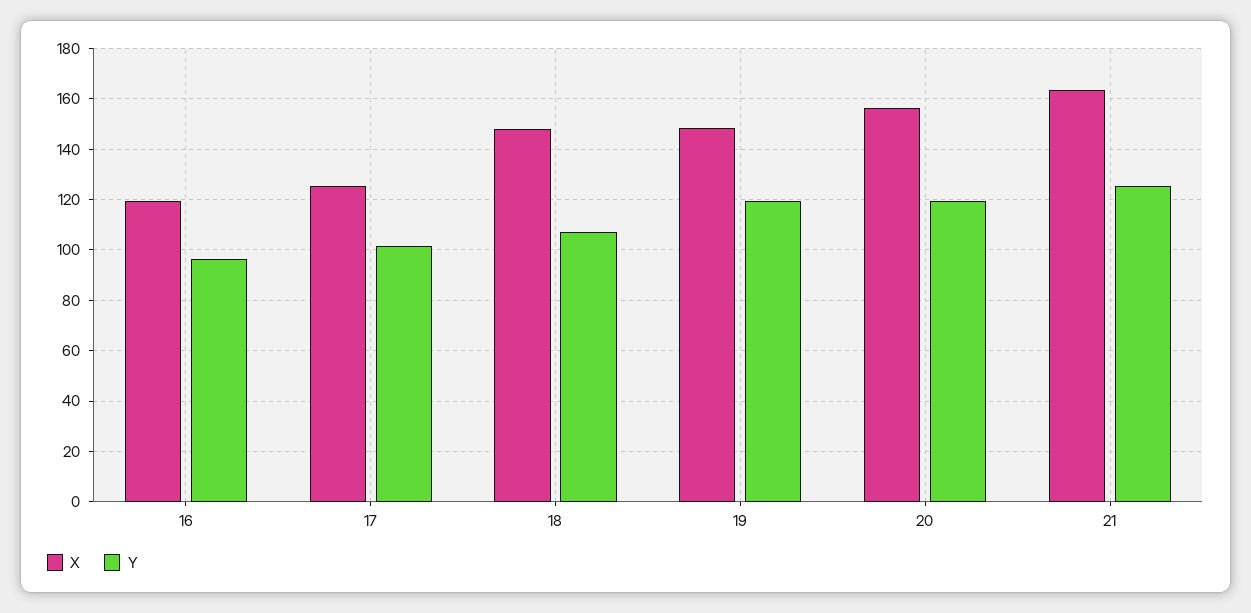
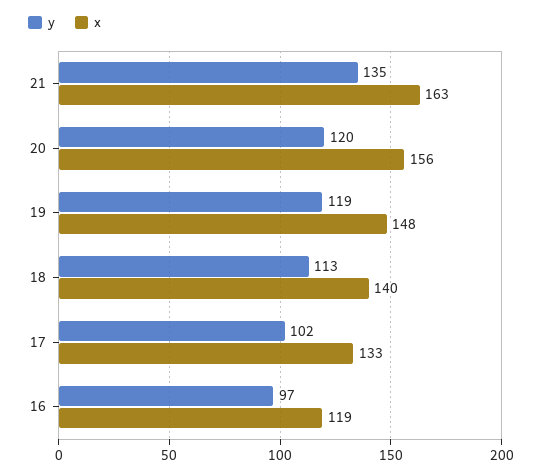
X, 17: 125 -> 133
X, 18: 147.5 -> 140
Y, 18: 107.5 -> 113
Y, 21: 125 -> 135

